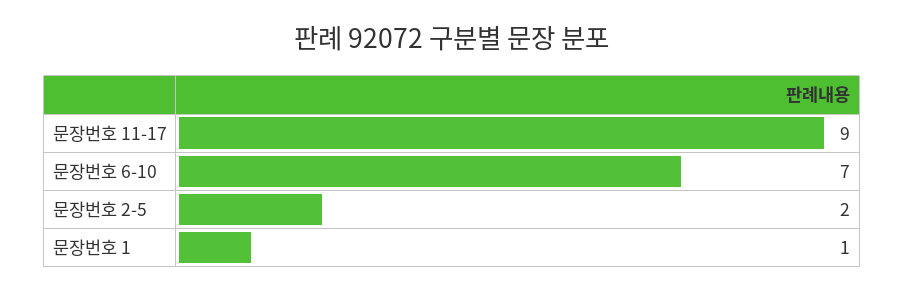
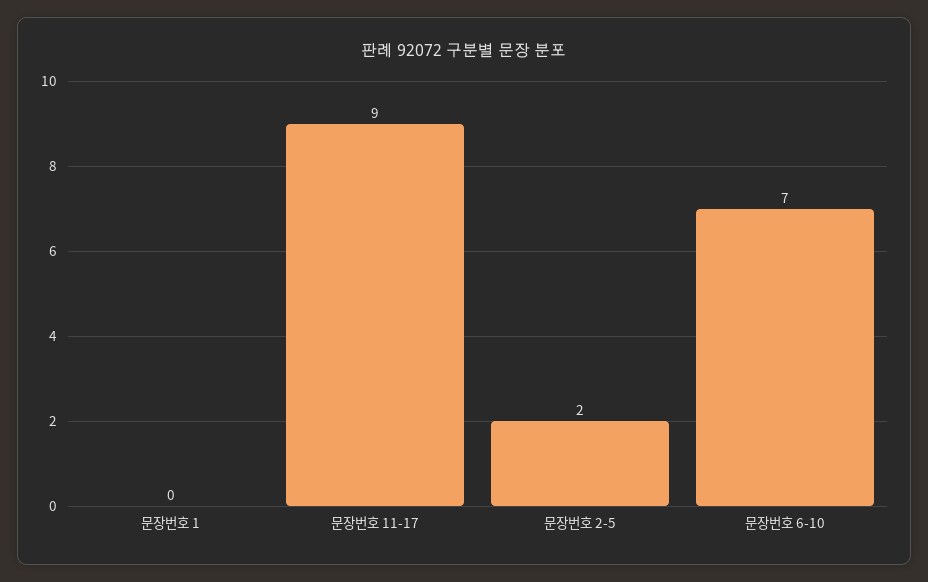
문장번호 1: 1 -> 0

